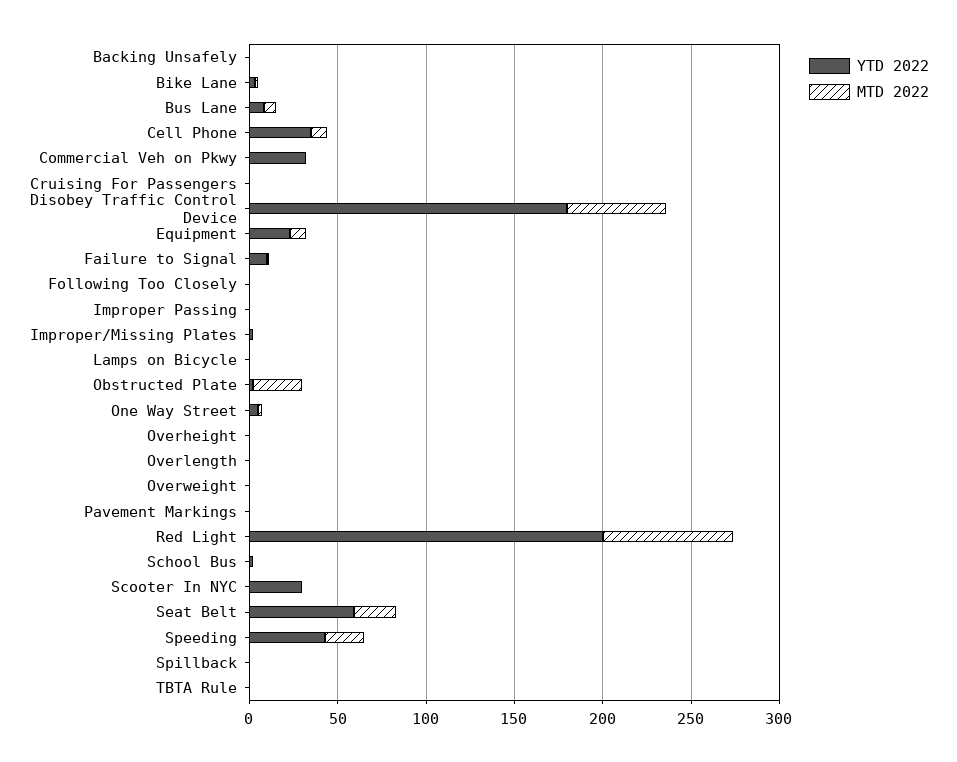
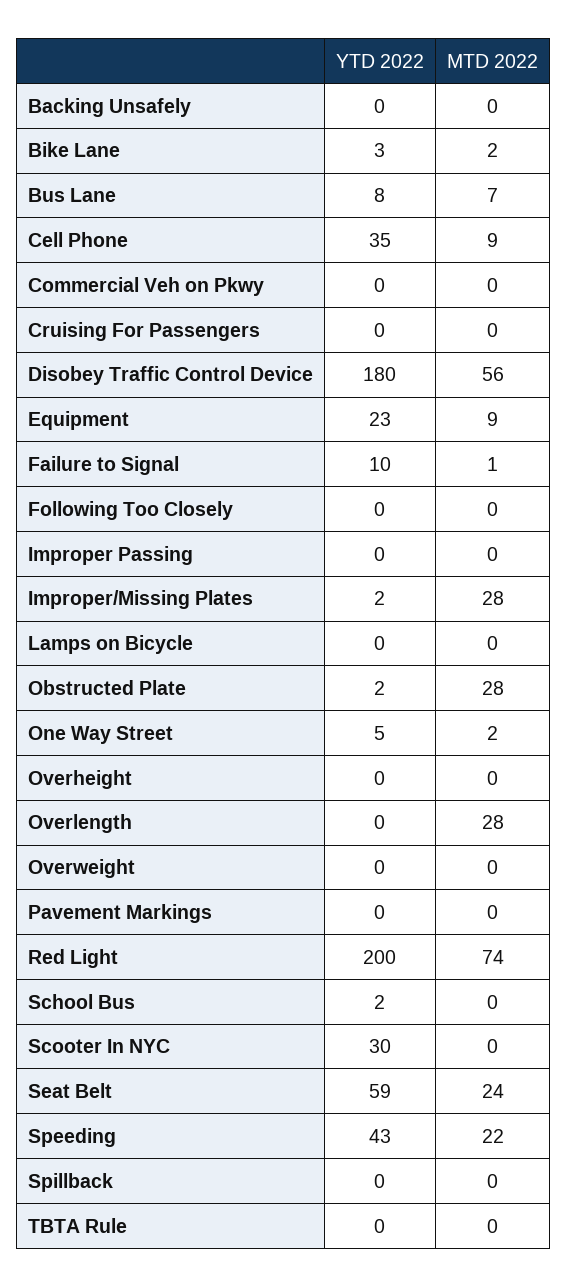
YTD 2022, Commercial Veh on Pkwy: 30 -> 0
MTD 2022, Improper/Missing Plates: 0 -> 28
MTD 2022, Overlength: 0 -> 28

